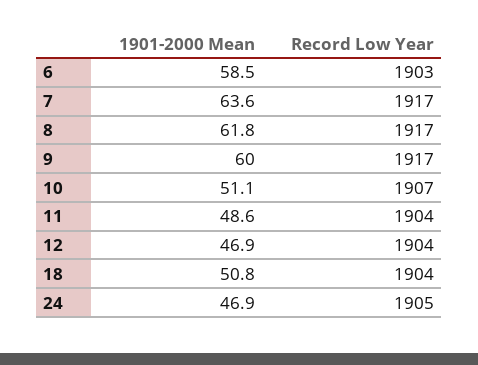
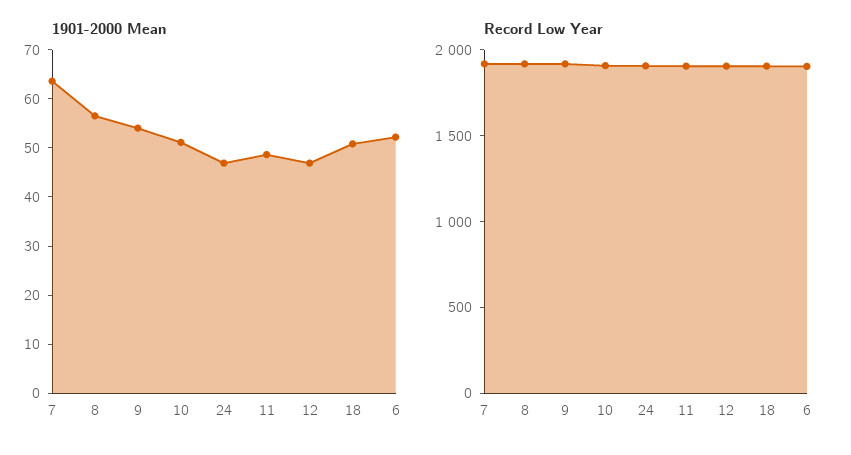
1901-2000 Mean, 6: 58.5 -> 52
1901-2000 Mean, 8: 61.8 -> 56
1901-2000 Mean, 9: 60 -> 54

